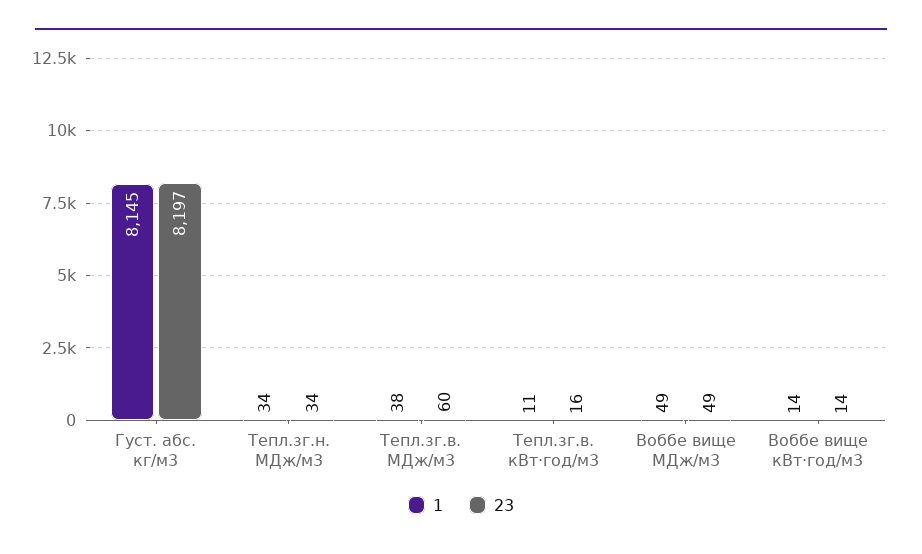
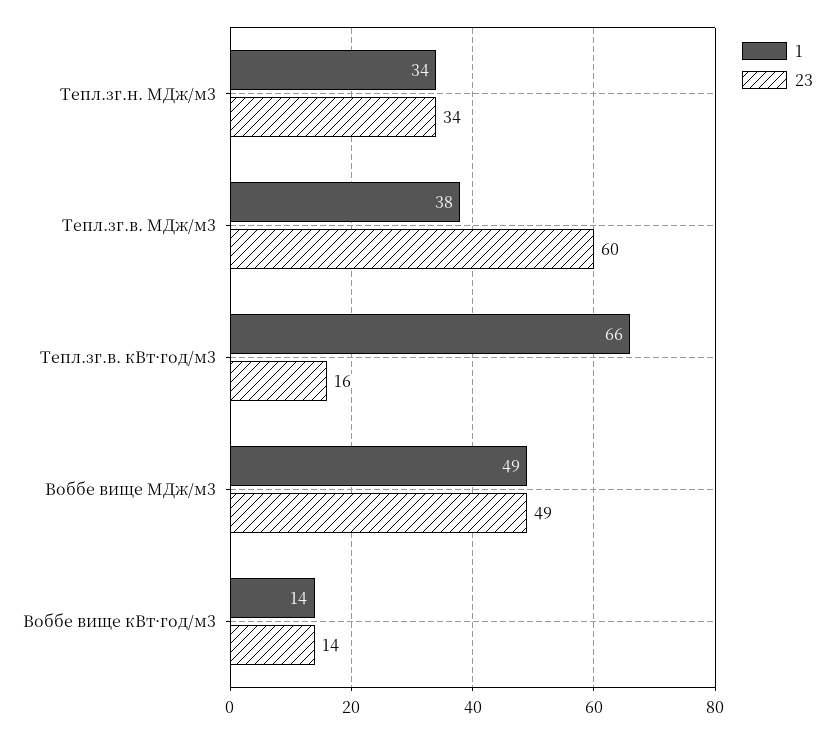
1, Густ. абс. кг/м3: 8145 -> none
23, Густ. абс. кг/м3: 8197 -> none
1, Тепл.зг.в. кВт·год/м3: 11 -> 66

